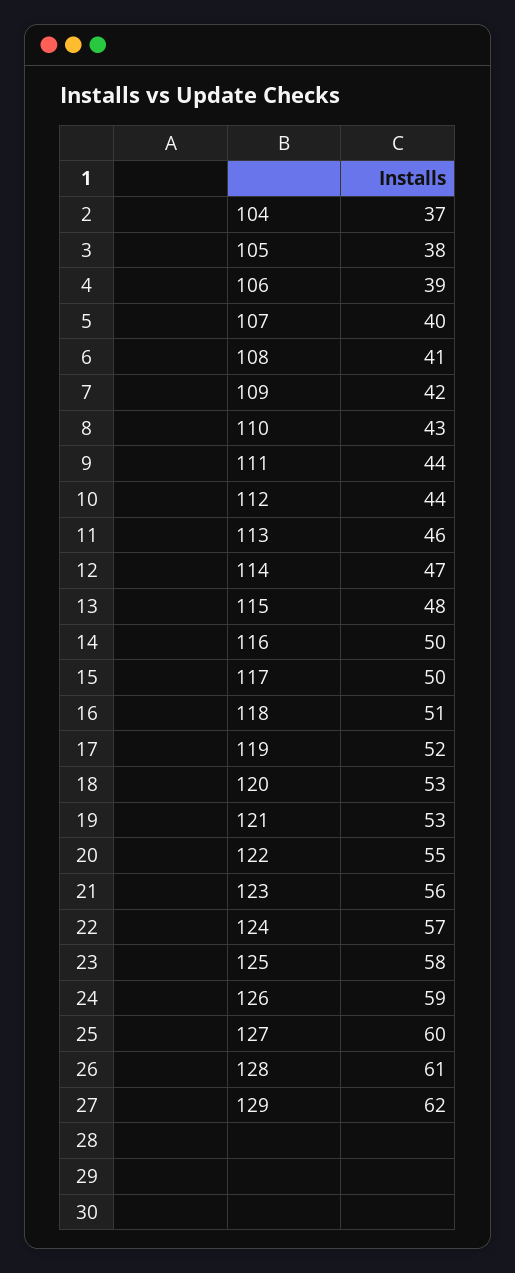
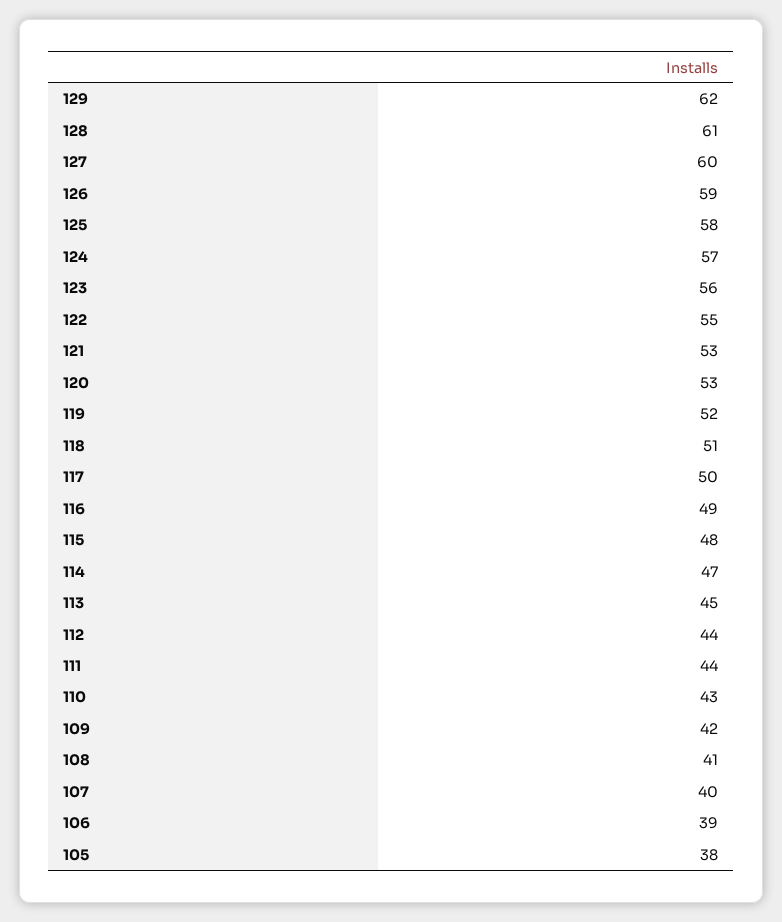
104: 37 -> none
113: 46 -> 45
116: 50 -> 49

